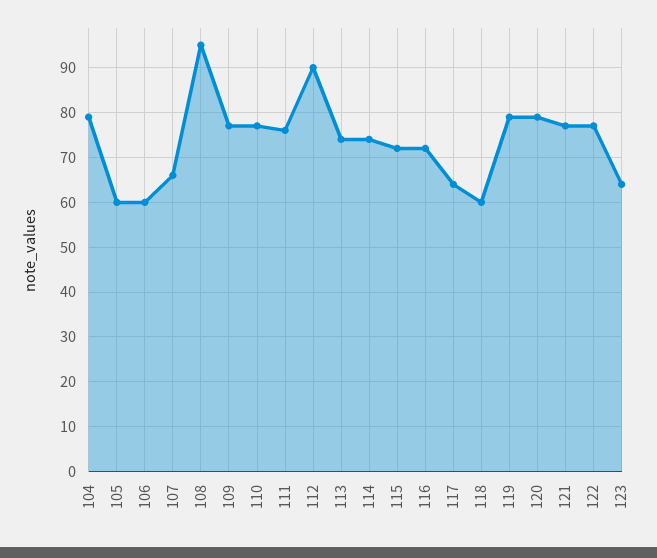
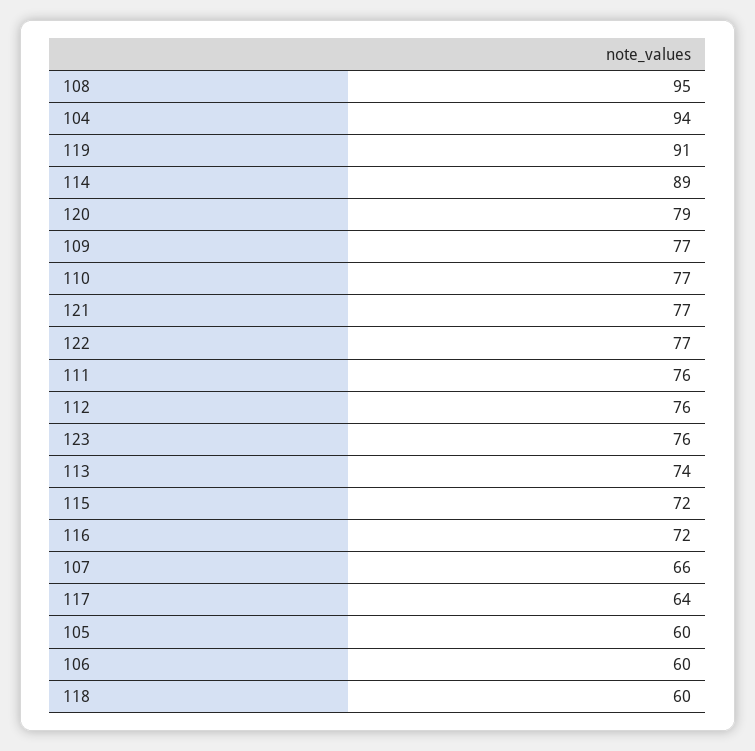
104: 80 -> 94
112: 90 -> 76
114: 75 -> 89
119: 80 -> 91
123: 65 -> 76

